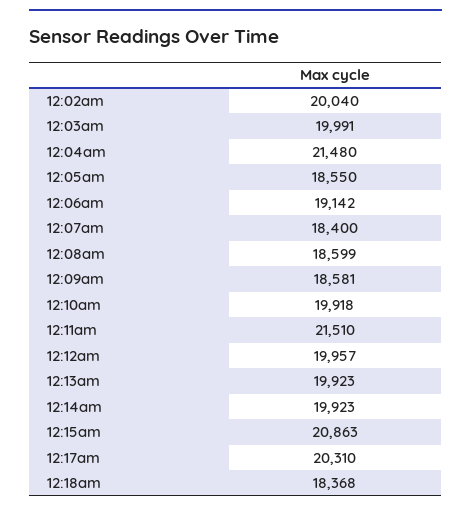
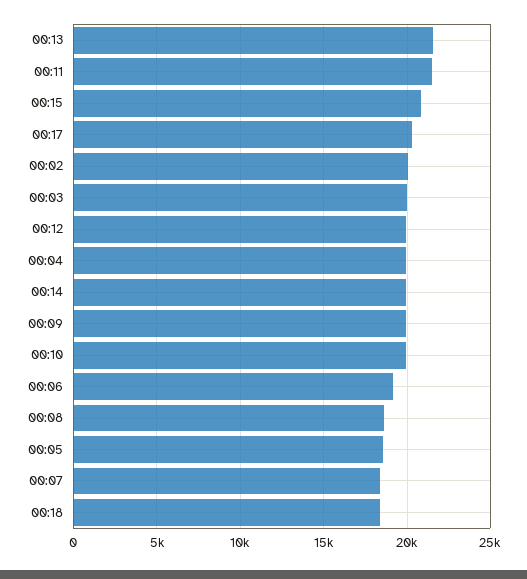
12:04am: 21480 -> 20000
12:09am: 18581 -> 20000
12:13am: 19923 -> 21500

